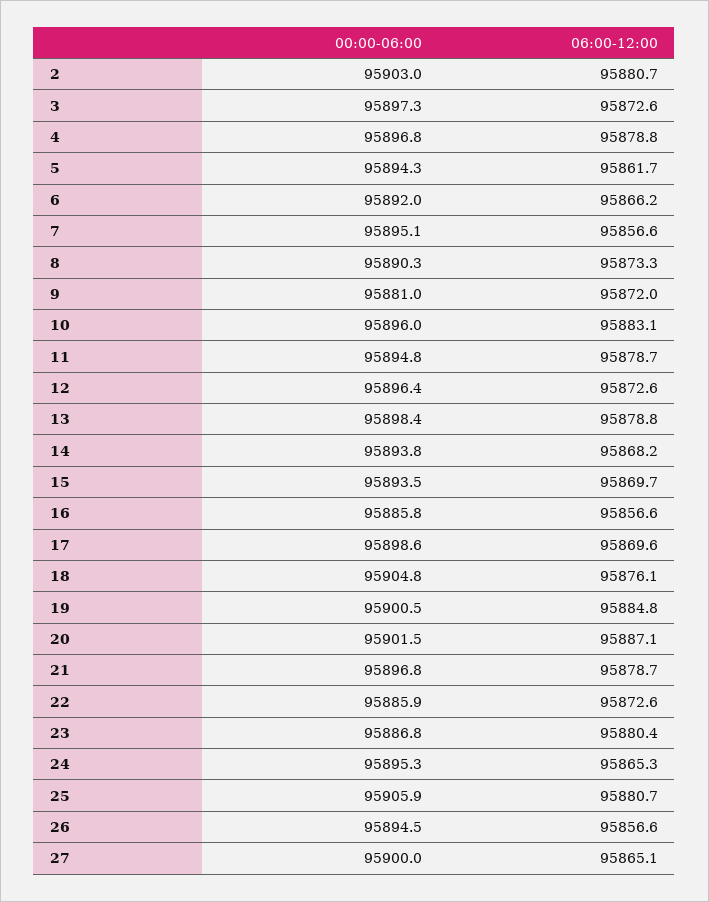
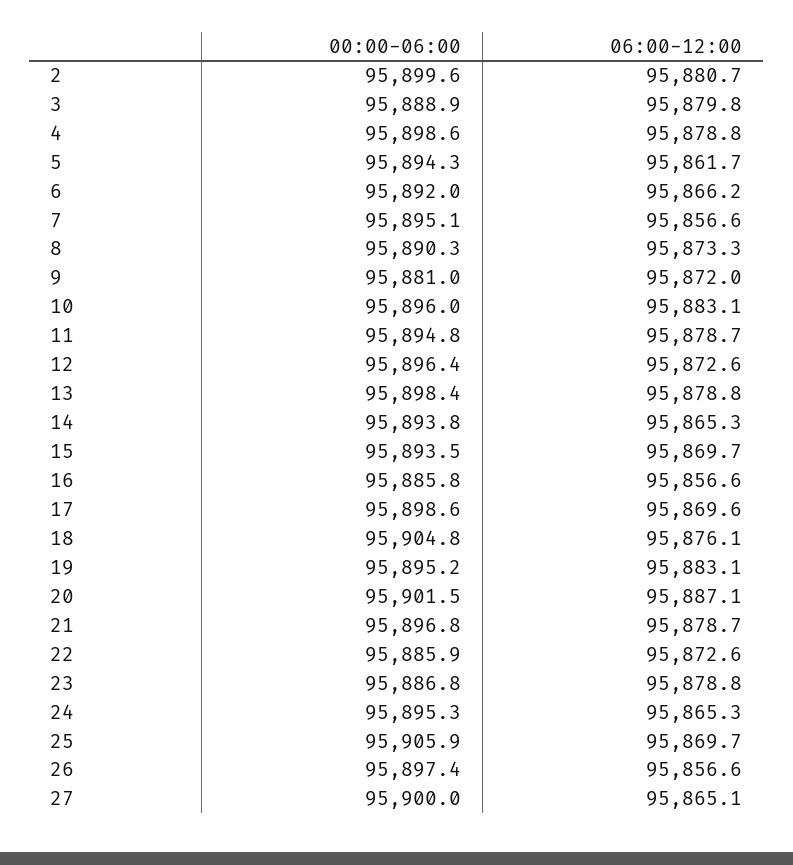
00:00-06:00, 2: 95903 -> 95899.6
00:00-06:00, 3: 95897.3 -> 95888.9
06:00-12:00, 3: 95872.6 -> 95879.8
00:00-06:00, 4: 95896.8 -> 95898.6
06:00-12:00, 14: 95868.2 -> 95865.3
00:00-06:00, 19: 95900.5 -> 95895.2
06:00-12:00, 19: 95884.8 -> 95883.1
06:00-12:00, 23: 95880.4 -> 95878.8
06:00-12:00, 25: 95880.7 -> 95869.7
00:00-06:00, 26: 95894.5 -> 95897.4

